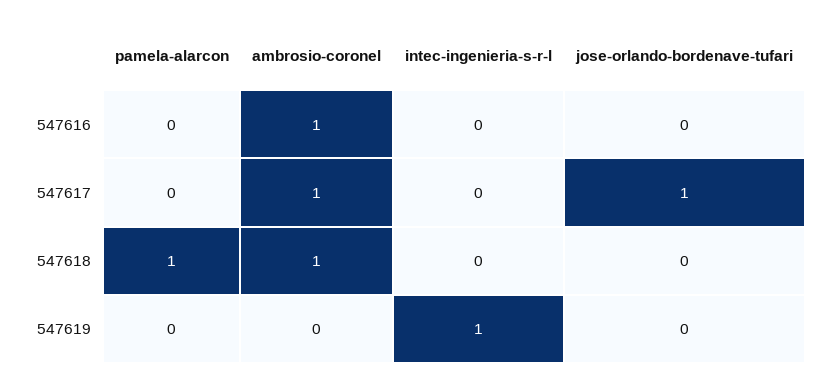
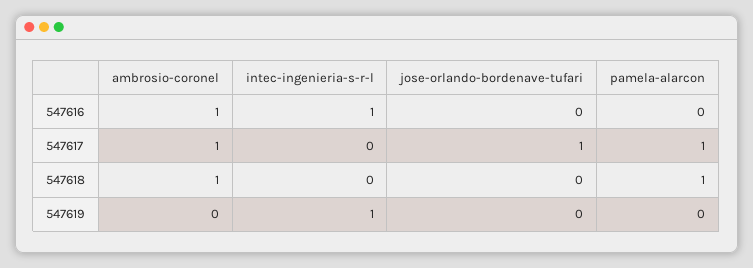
intec-ingenieria-s-r-l, 547616: 0 -> 1
pamela-alarcon, 547617: 0 -> 1

